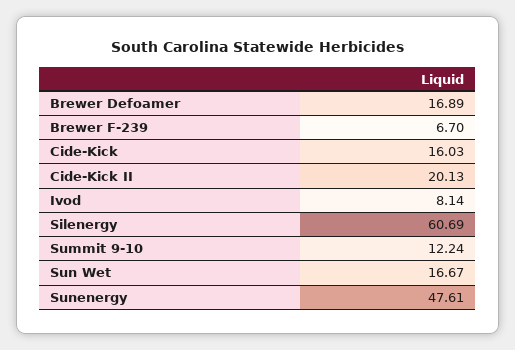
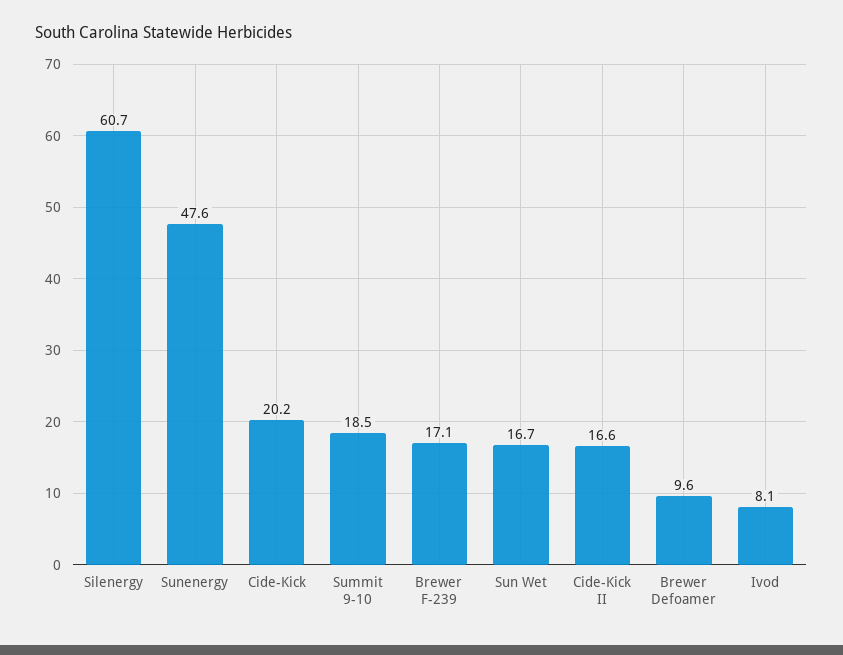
Brewer Defoamer: 16.89 -> 9.6
Brewer F-239: 6.7 -> 17.1
Cide-Kick: 16.03 -> 20.2
Cide-Kick II: 20.13 -> 16.6
Summit 9-10: 12.24 -> 18.5

